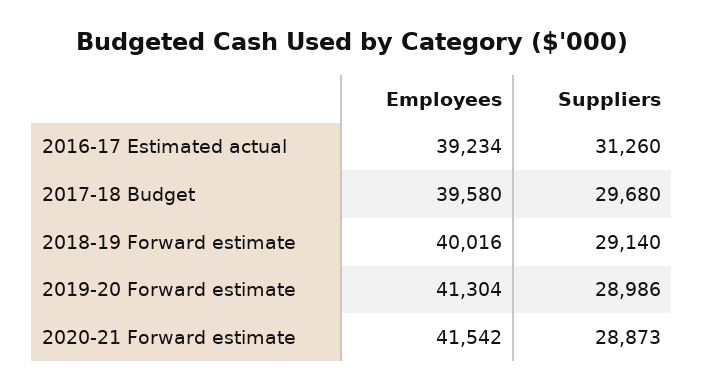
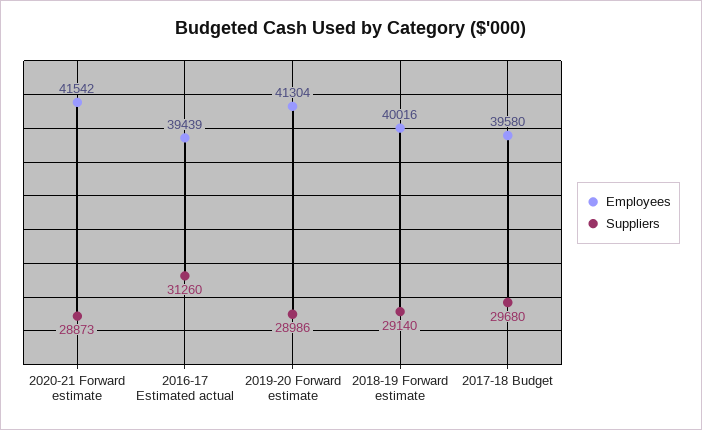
Employees, 2016-17 Estimated actual: 39234 -> 39439

